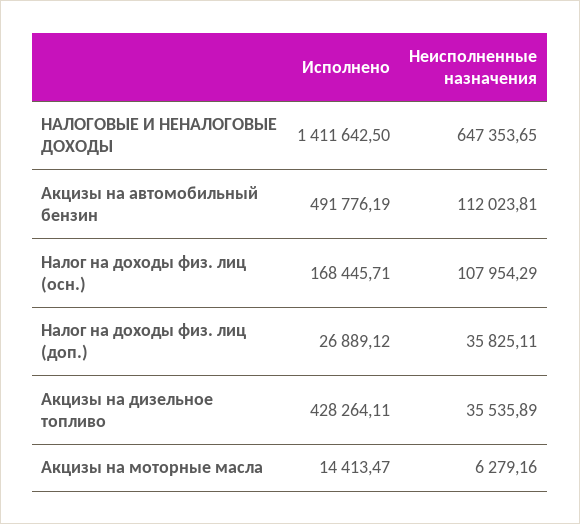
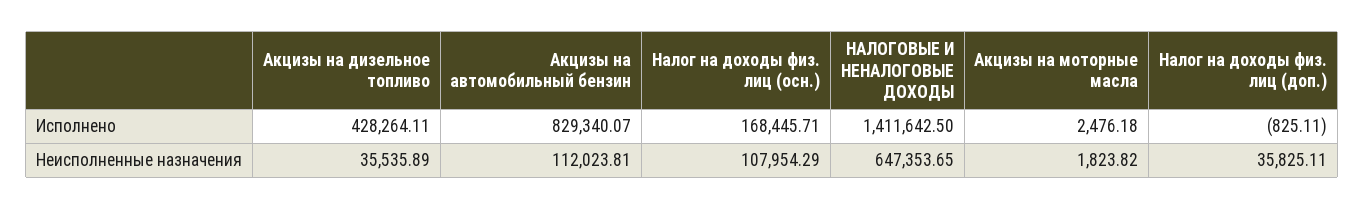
Исполнено, Акцизы на автомобильный бензин: 491776.19 -> 829340.07
Исполнено, Налог на доходы физ. лиц (доп.): 26889.12 -> -825.11
Исполнено, Акцизы на моторные масла: 14413.47 -> 2476.18
Неисполненные назначения, Акцизы на моторные масла: 6279.16 -> 1823.82

